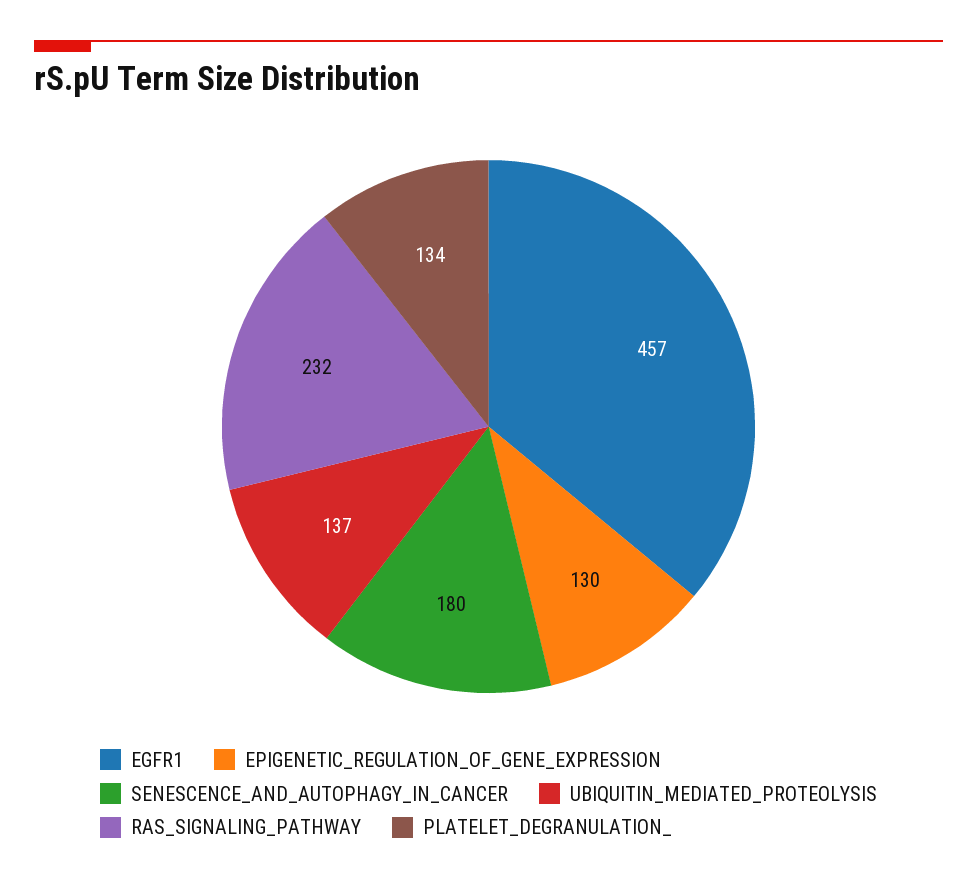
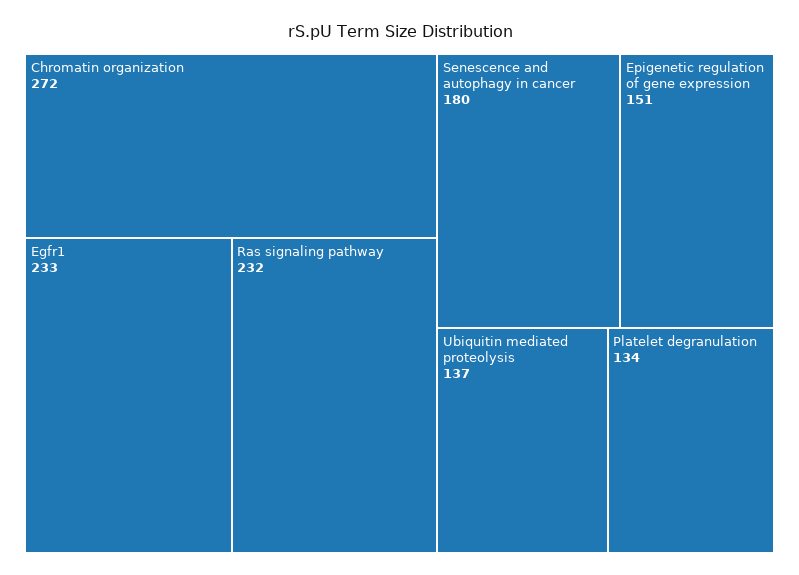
EGFR1: 457 -> 233
EPIGENETIC_REGULATION_OF_GENE_EXPRESSION: 130 -> 151
Chromatin organization: none -> 272

